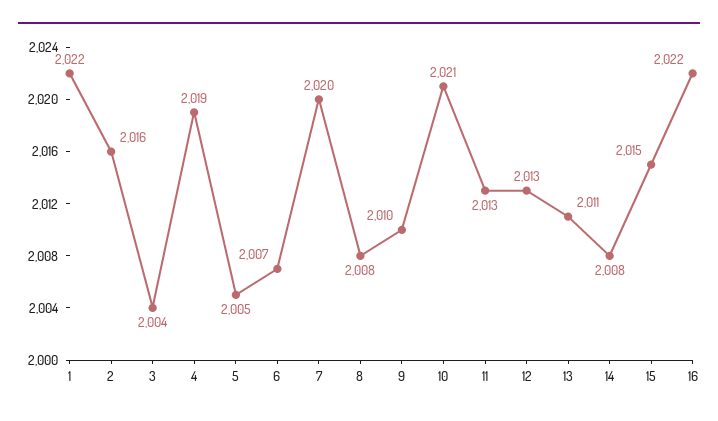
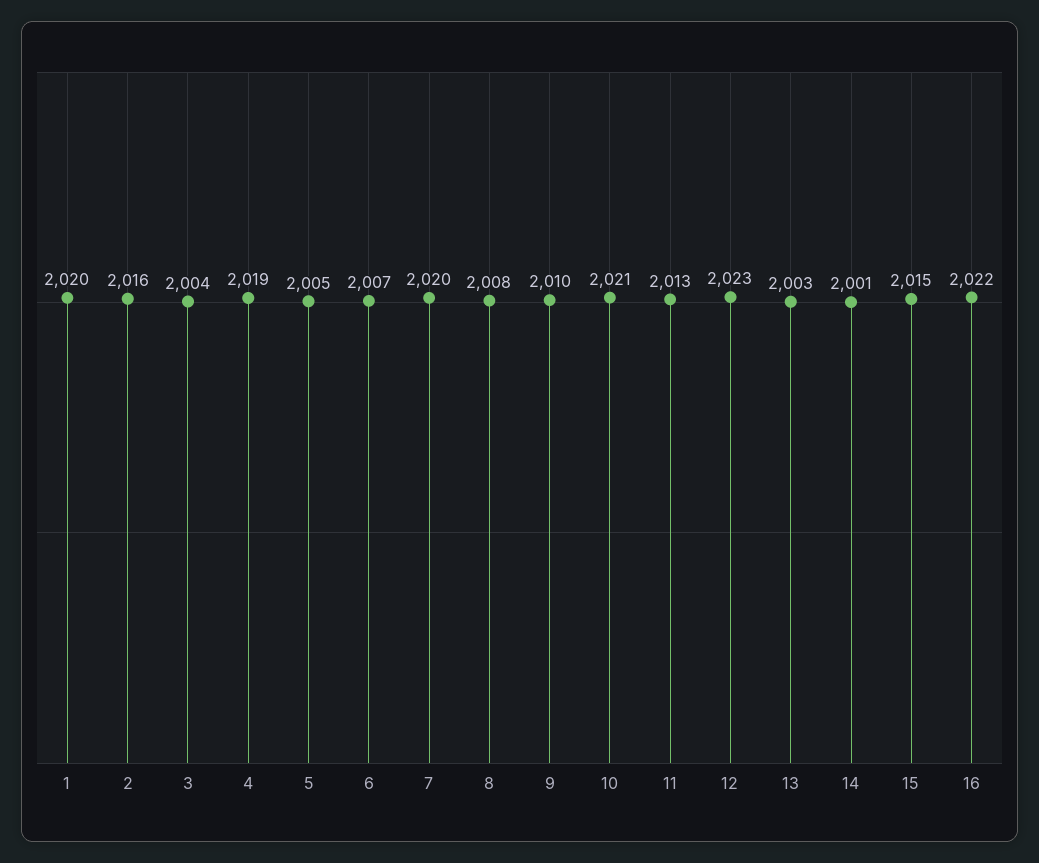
1: 2022 -> 2020
12: 2013 -> 2023
13: 2011 -> 2003
14: 2008 -> 2001

